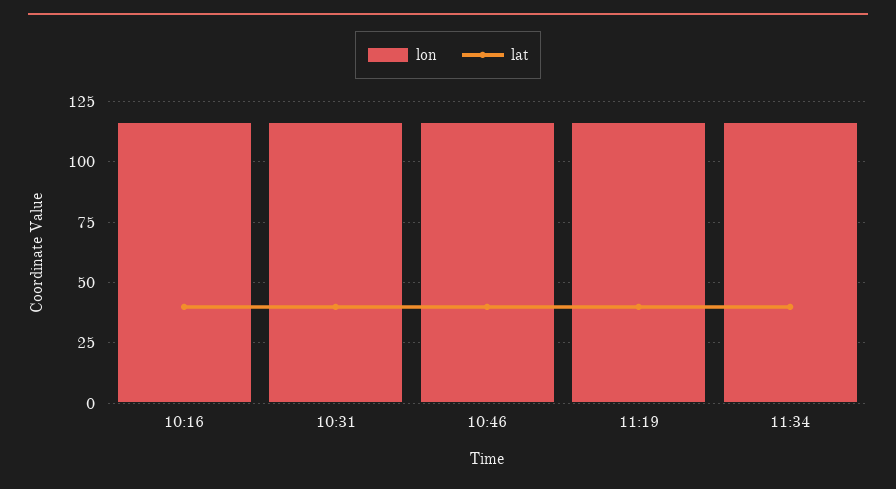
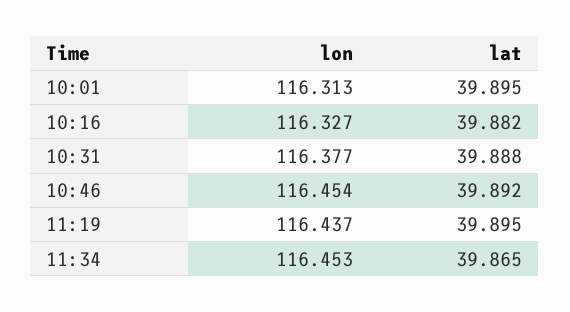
lon, 10:01: none -> 116.313
lat, 10:01: none -> 39.895

